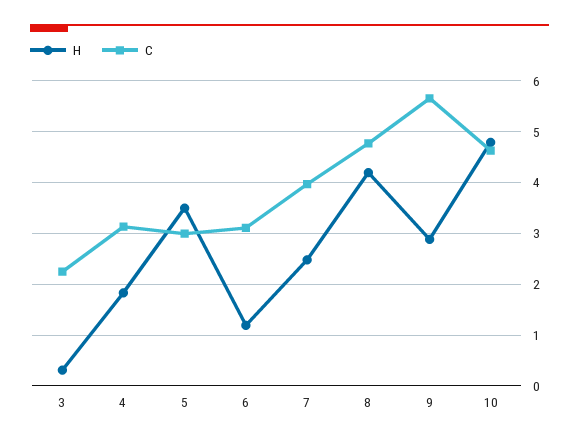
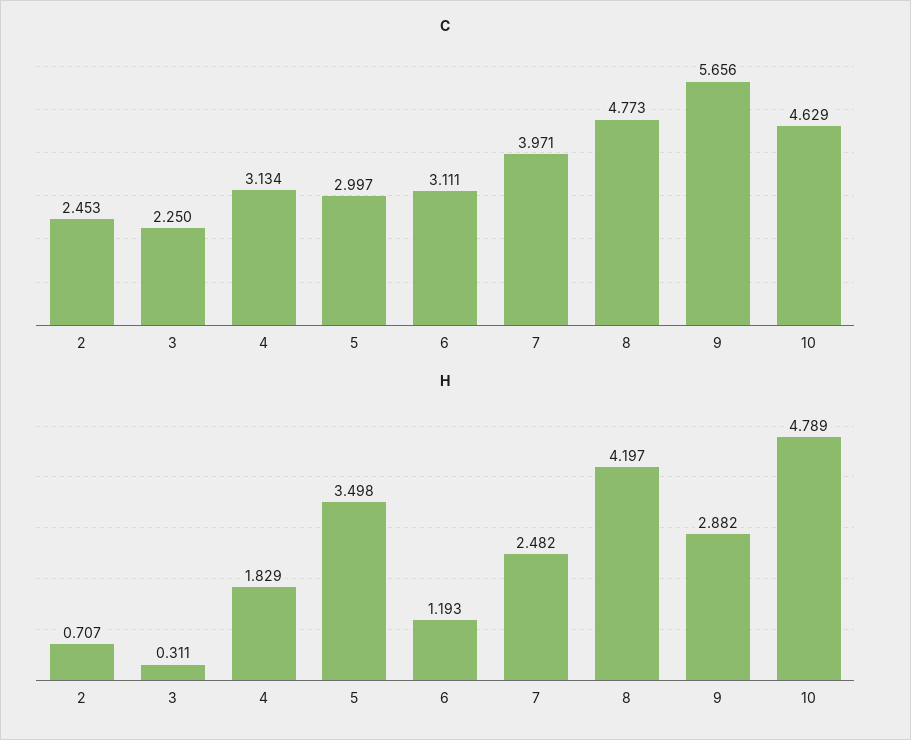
C, 2: none -> 2.453
H, 2: none -> 0.707

